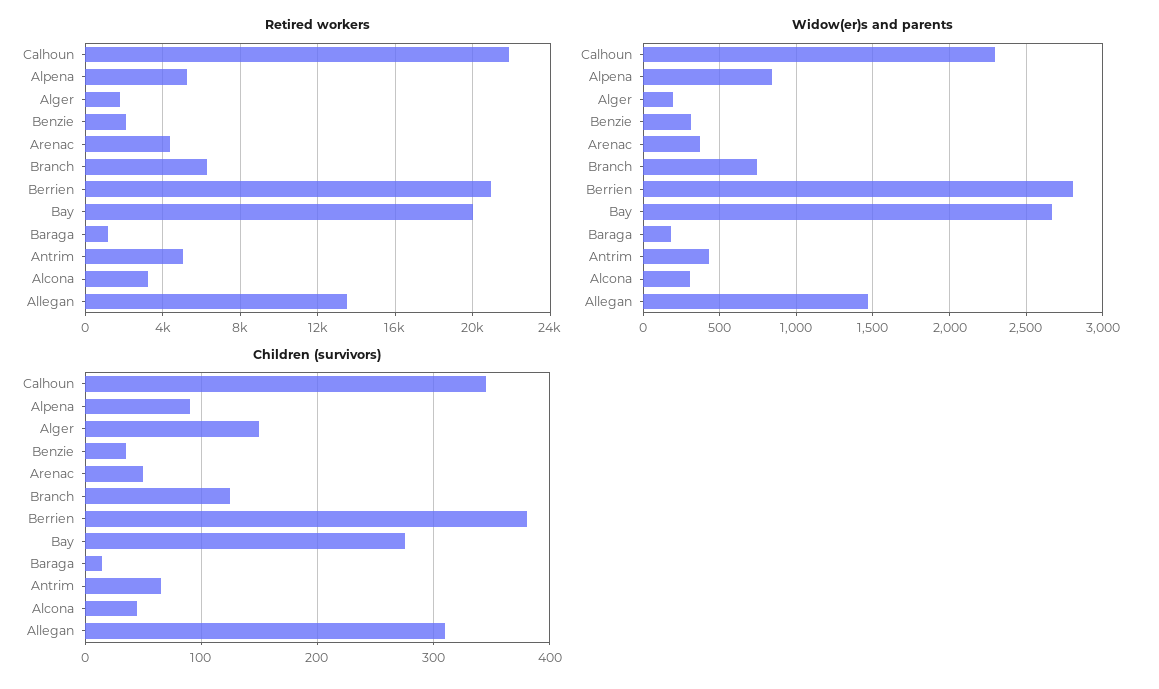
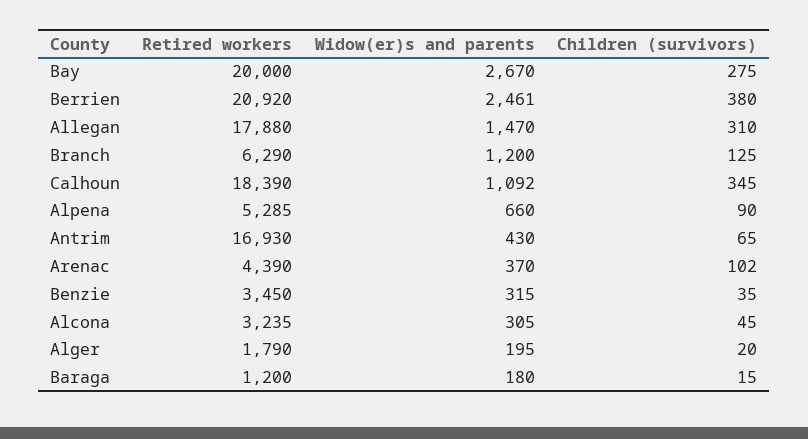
Retired workers, Calhoun: 22000 -> 18390
Retired workers, Benzie: 2000 -> 3450
Retired workers, Antrim: 5000 -> 16930
Retired workers, Allegan: 13500 -> 17880
Widow(er)s and parents, Calhoun: 2300 -> 1092
Widow(er)s and parents, Alpena: 850 -> 660
Widow(er)s and parents, Branch: 750 -> 1200
Widow(er)s and parents, Berrien: 2800 -> 2461
Children (survivors), Alger: 150 -> 20
Children (survivors), Arenac: 50 -> 102

